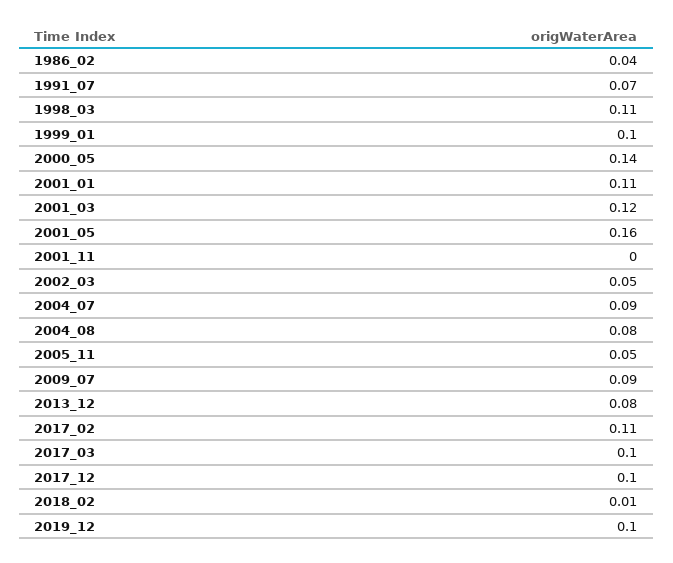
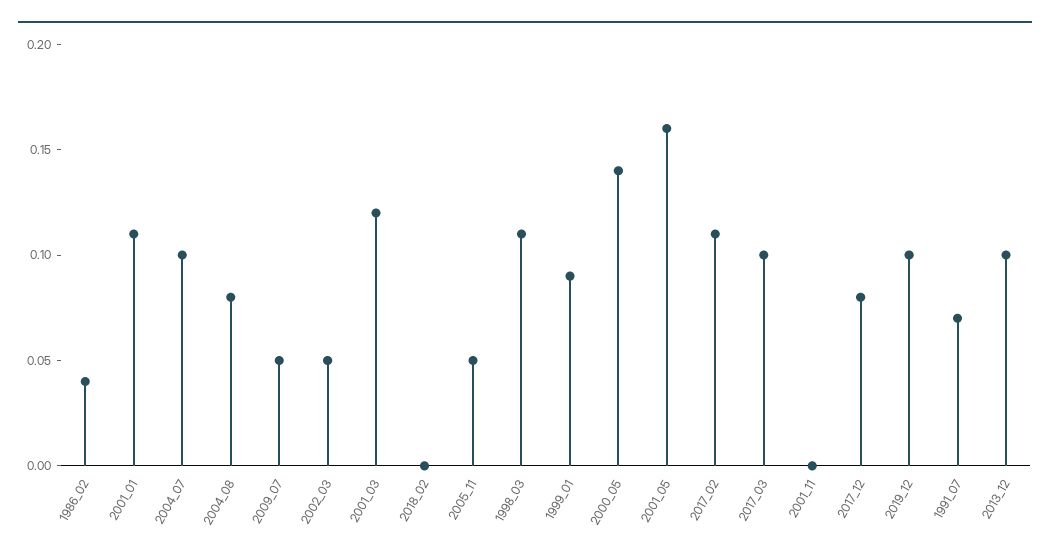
1999_01: 0.1 -> 0.09
2004_07: 0.09 -> 0.1
2009_07: 0.09 -> 0.05
2013_12: 0.08 -> 0.1
2017_12: 0.1 -> 0.08
2018_02: 0.01 -> 0

